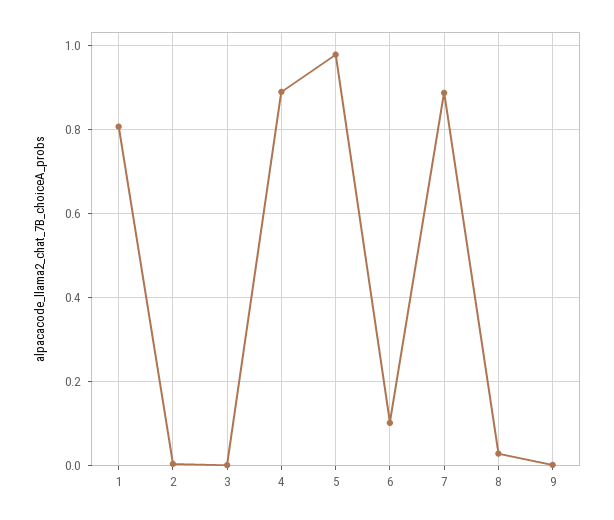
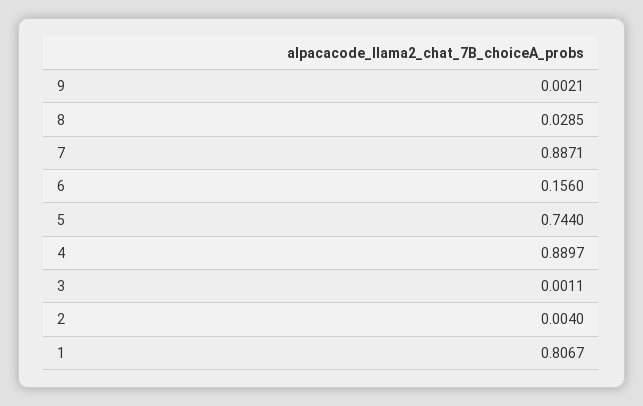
5: 0.98 -> 0.744
6: 0.1 -> 0.156

